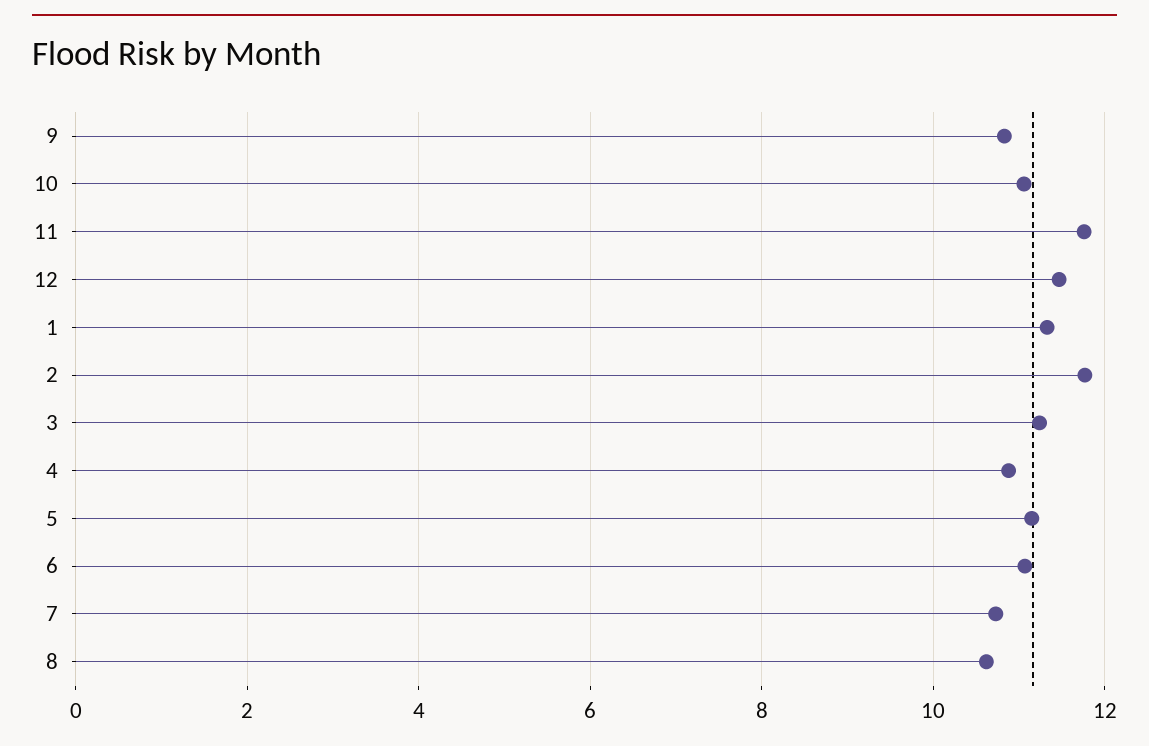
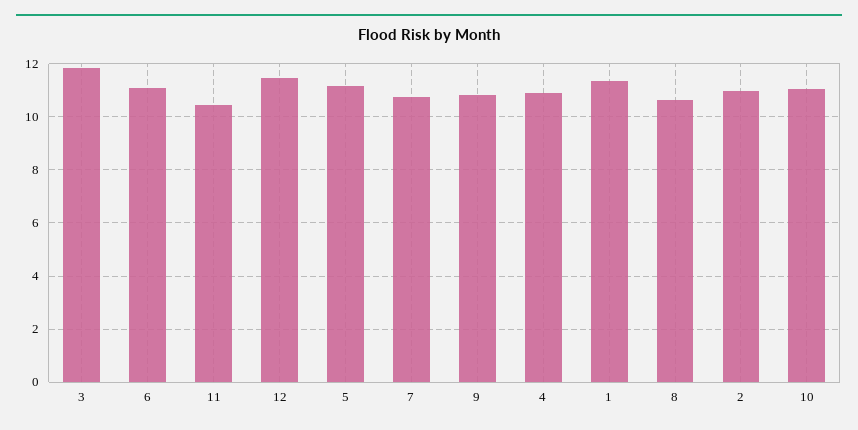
11: 11.8 -> 10.5
2: 11.8 -> 11
3: 11.2 -> 11.75

